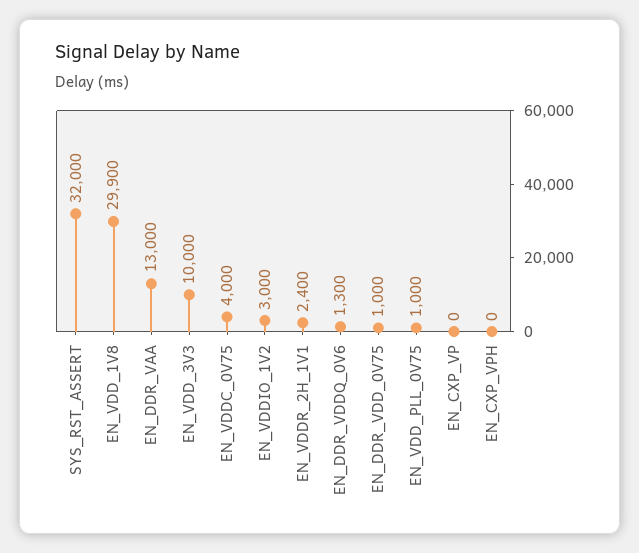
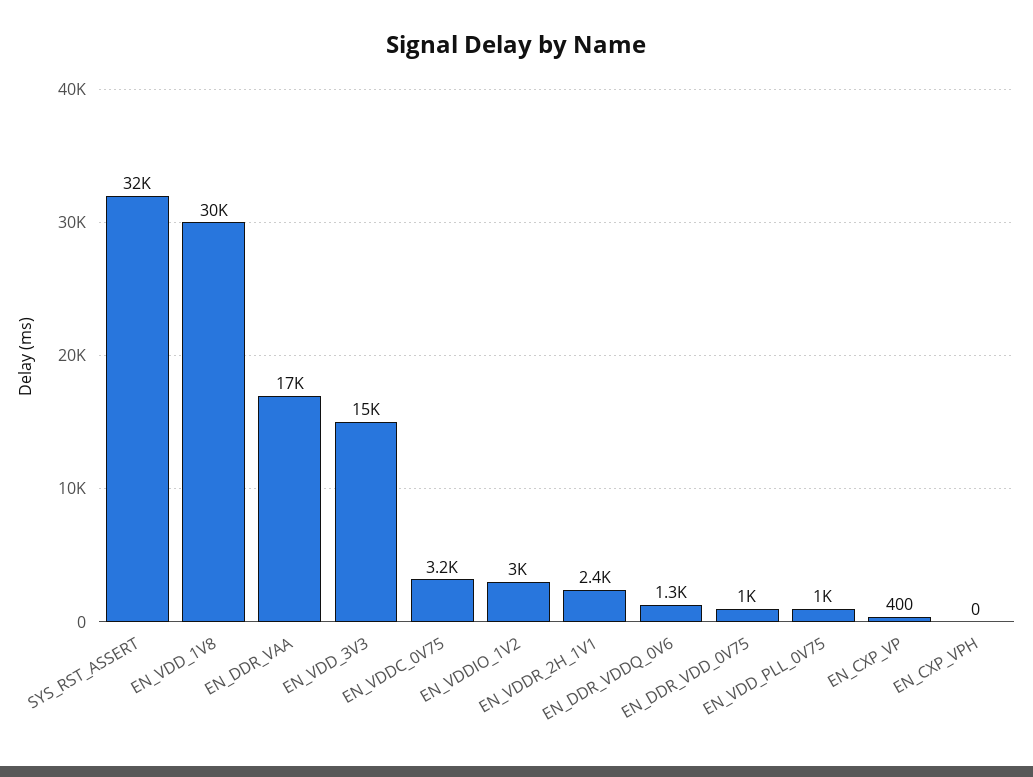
EN_DDR_VAA: 13000 -> 17000
EN_VDD_3V3: 10000 -> 15000
EN_VDDC_0V75: 4000 -> 3200
EN_CXP_VP: 0 -> 400

